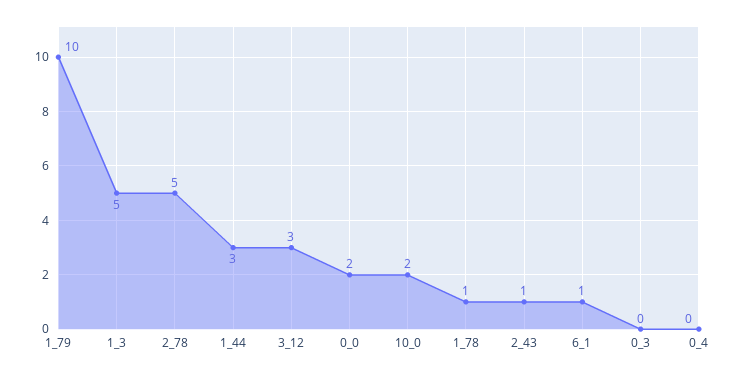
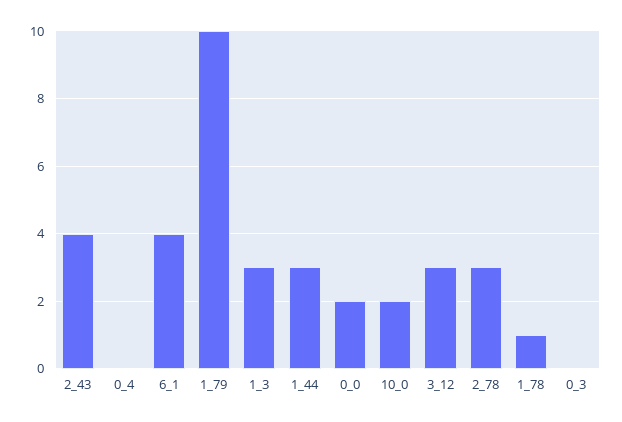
1_3: 5 -> 3
2_78: 5 -> 3
2_43: 1 -> 4
6_1: 1 -> 4

